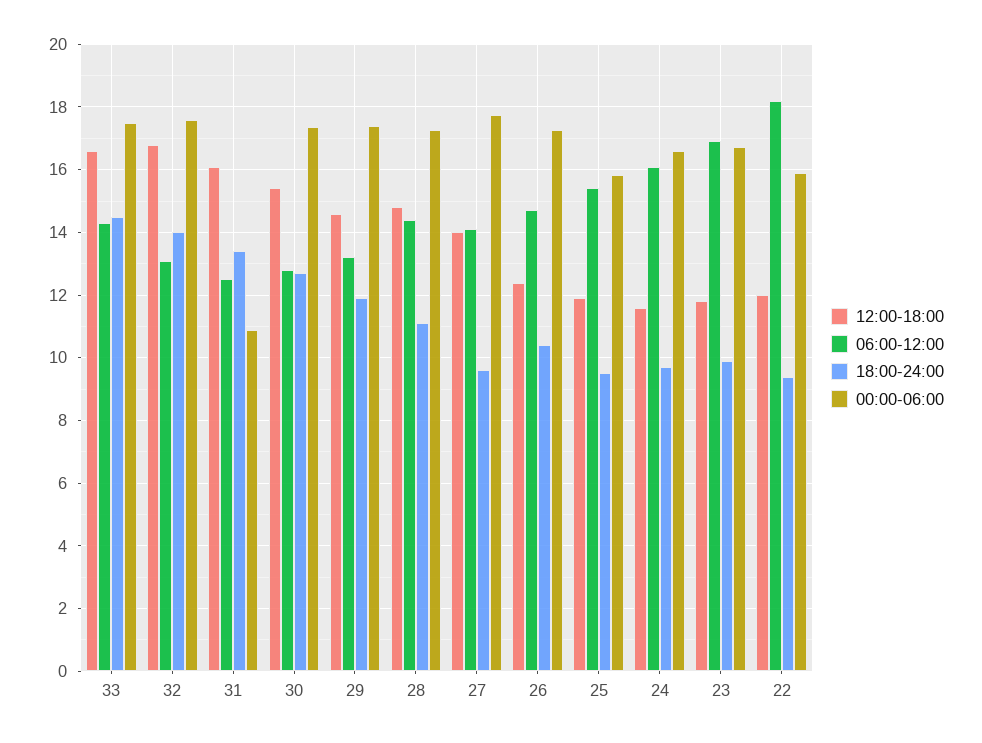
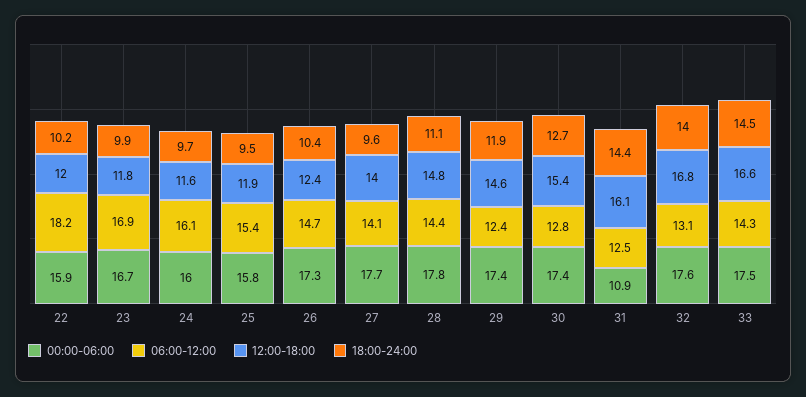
18:00-24:00, 31: 13.4 -> 14.4
06:00-12:00, 29: 13.2 -> 12.4
00:00-06:00, 28: 17.2 -> 17.8
00:00-06:00, 24: 16.6 -> 16
18:00-24:00, 22: 9.4 -> 10.2

